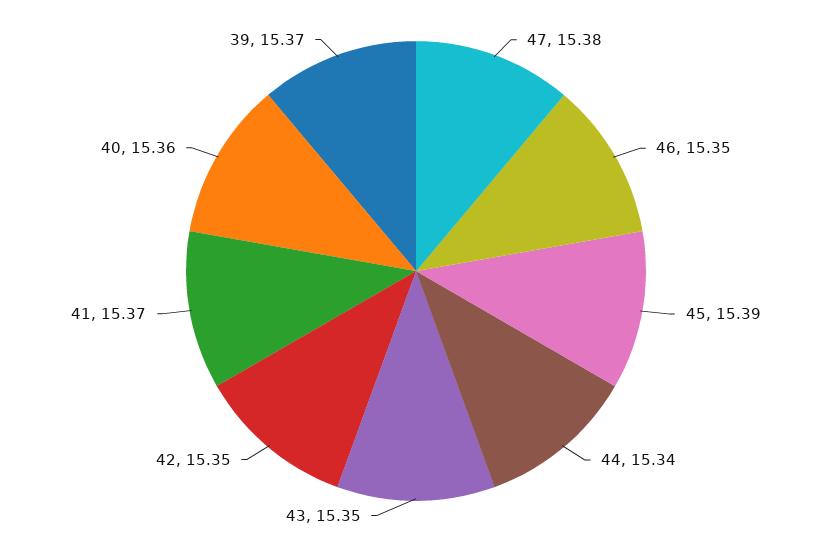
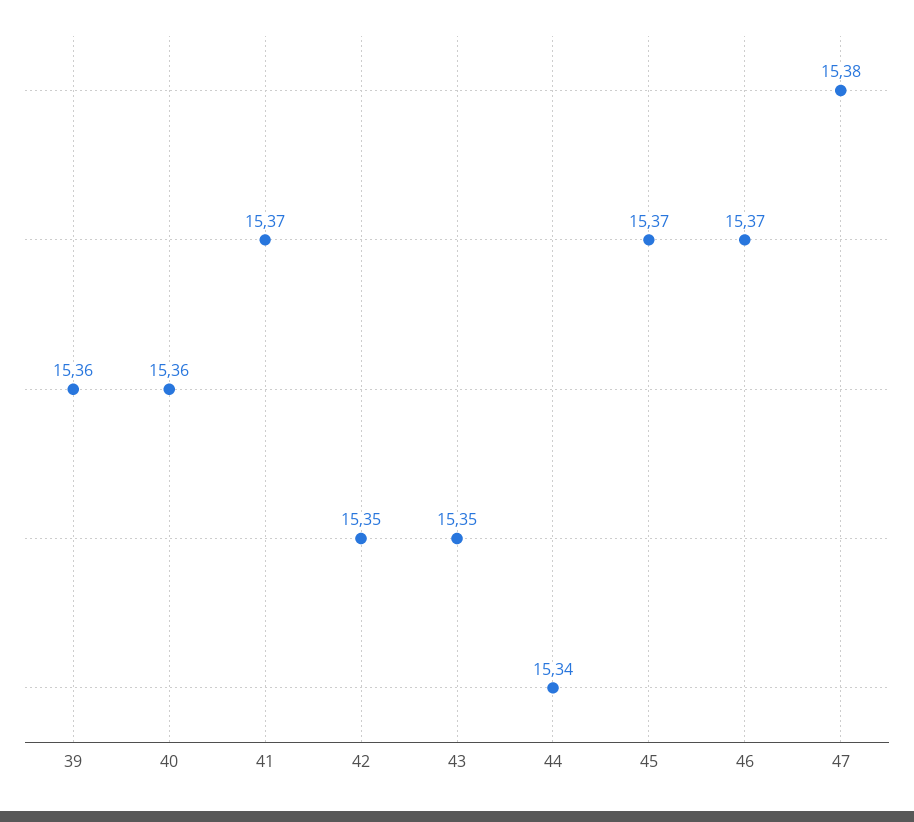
46: 15.35 -> 15.37
45: 15.39 -> 15.37
39: 15.37 -> 15.36

